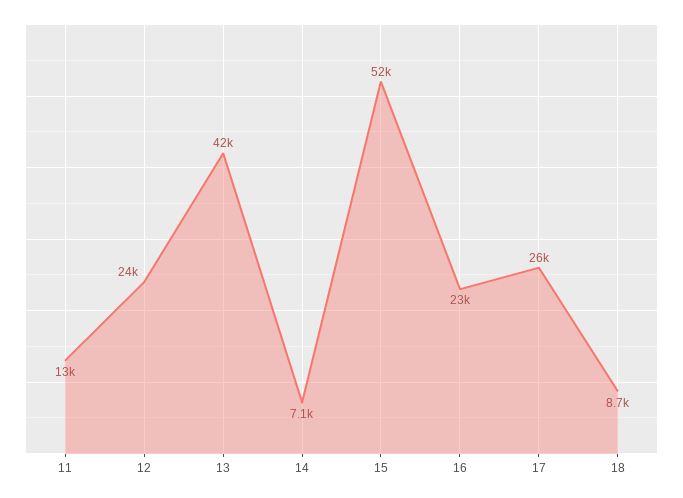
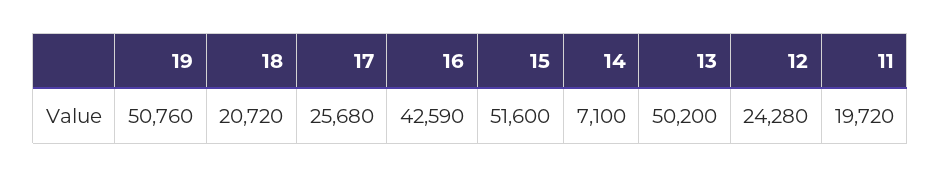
11: 13000 -> 19720
13: 42000 -> 50200
16: 23000 -> 42590
18: 8700 -> 20720
19: none -> 50760

